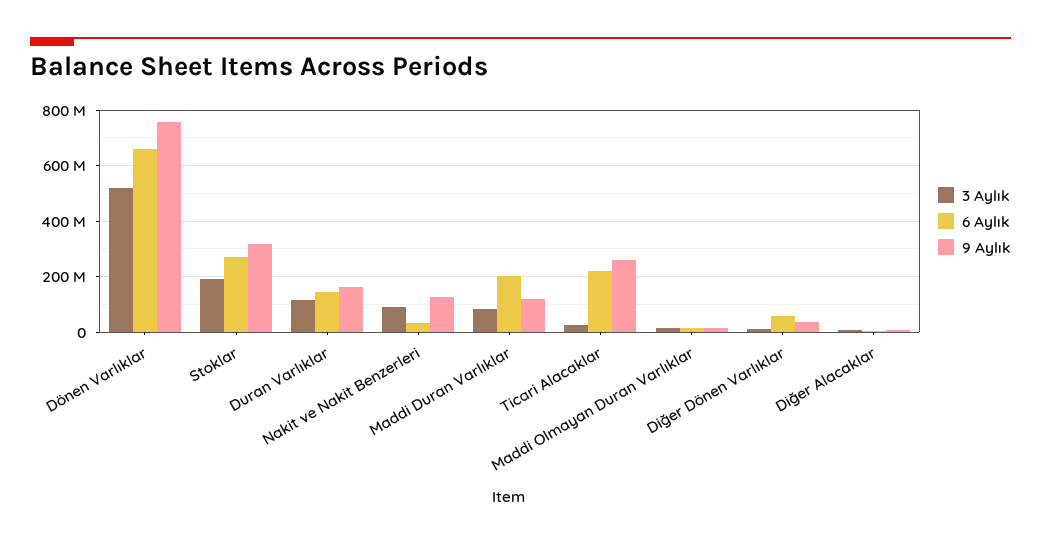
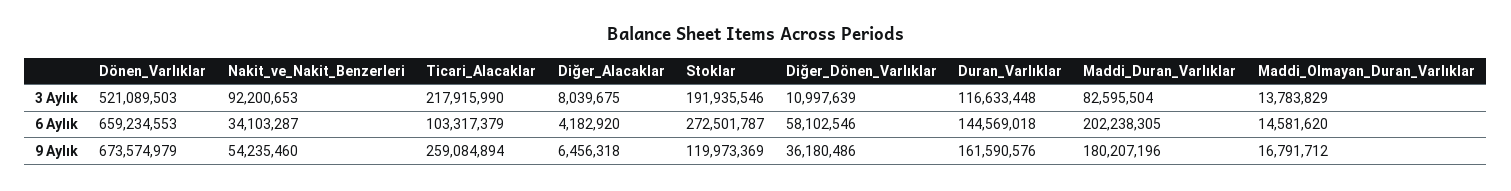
9 Aylık, Dönen Varlıklar: 750000000 -> 673574979
9 Aylık, Stoklar: 325000000 -> 119973369
9 Aylık, Nakit ve Nakit Benzerleri: 125000000 -> 54235460
9 Aylık, Maddi Duran Varlıklar: 125000000 -> 180207196
3 Aylık, Ticari Alacaklar: 25000000 -> 217915990
6 Aylık, Ticari Alacaklar: 225000000 -> 103317379

